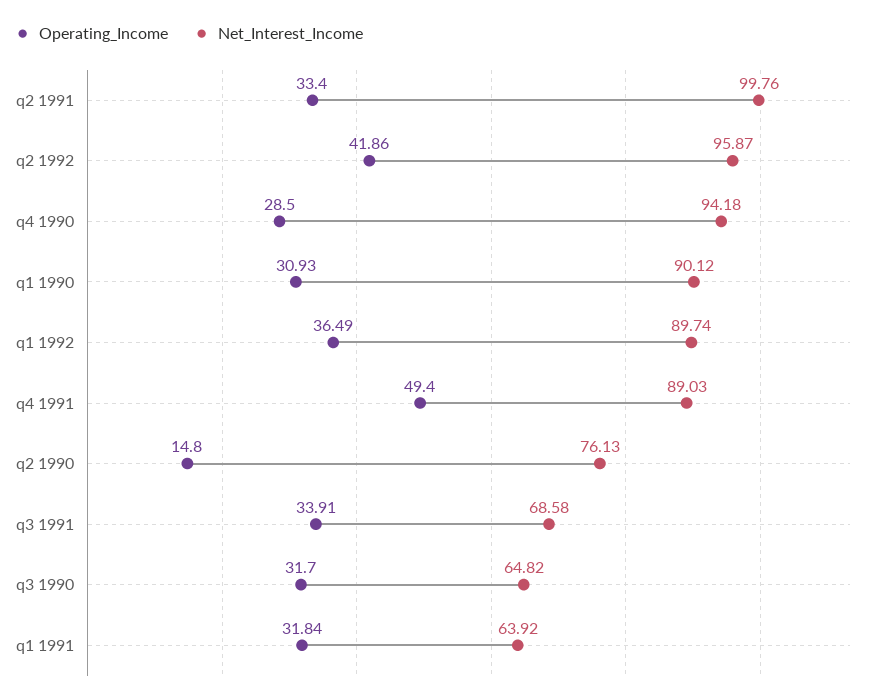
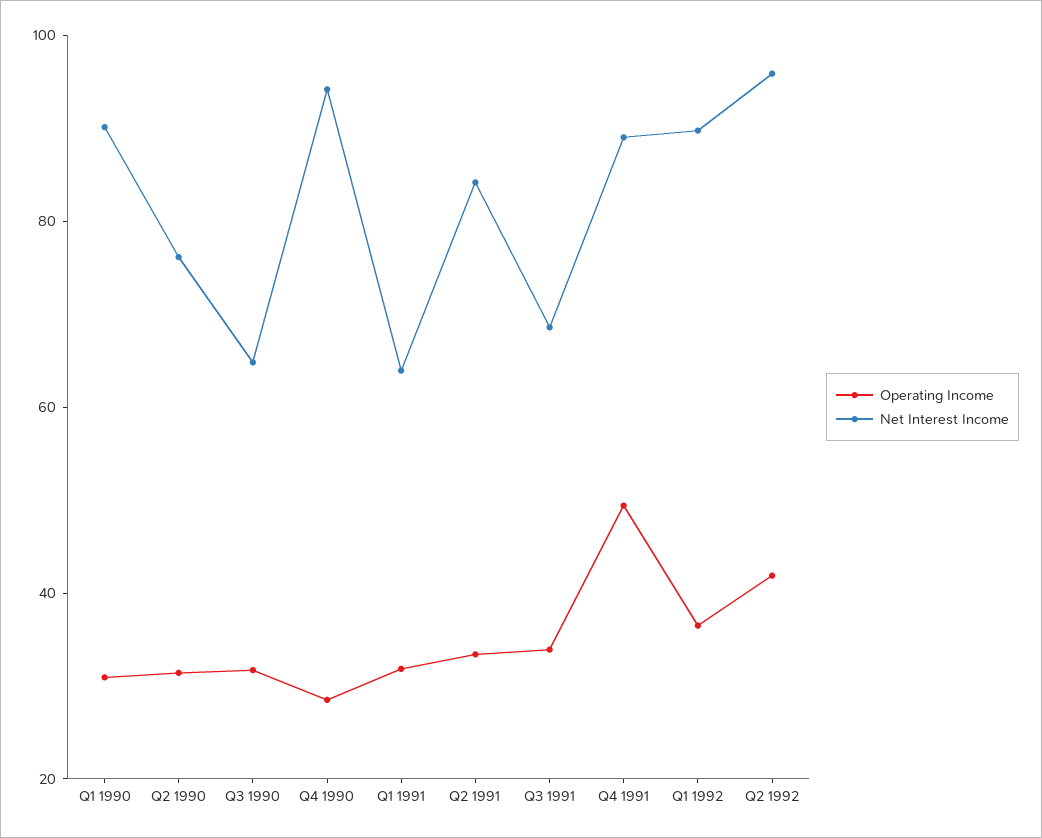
Net_Interest_Income, q2 1991: 99.76 -> 85
Operating_Income, q2 1990: 14.8 -> 30

